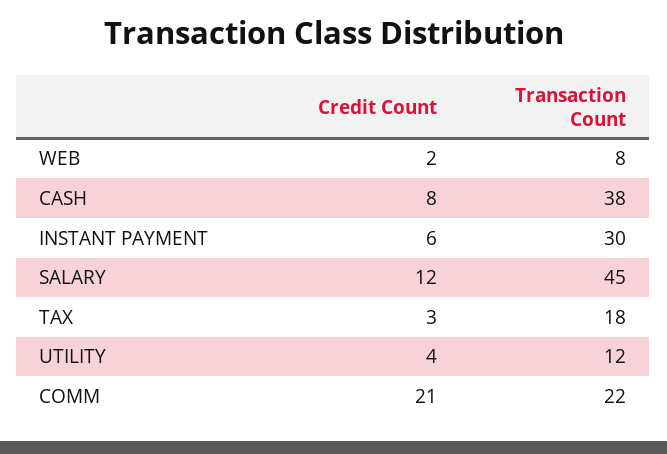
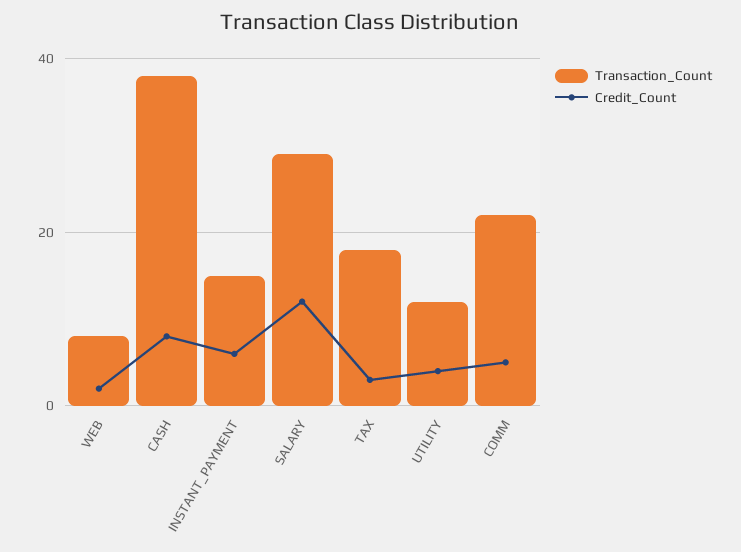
Transaction Count, INSTANT PAYMENT: 30 -> 15
Transaction Count, SALARY: 45 -> 30
Credit Count, COMM: 21 -> 5

